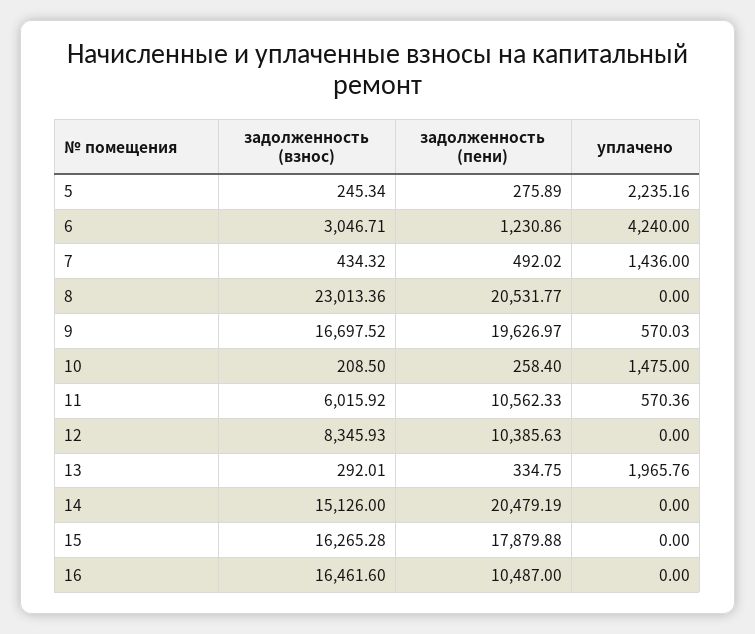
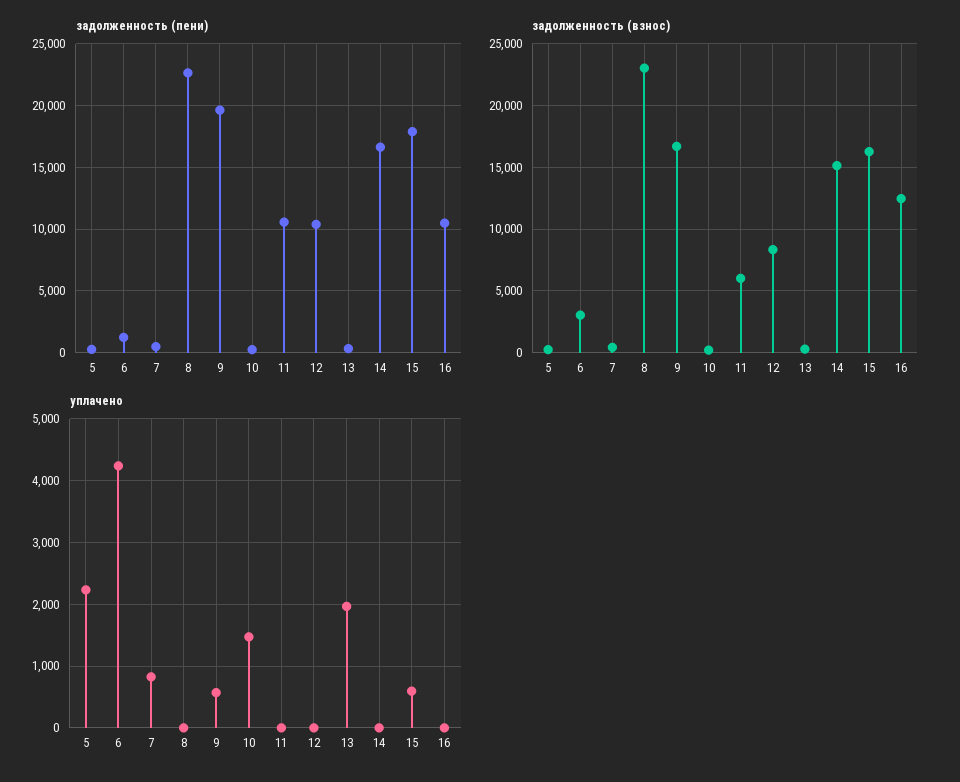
уплачено, 7: 1436 -> 800
задолженность (пени), 8: 20531.77 -> 22500
уплачено, 11: 570.36 -> 0
задолженность (пени), 14: 20479.19 -> 16500
уплачено, 15: 0 -> 600
задолженность (взнос), 16: 16461.6 -> 12500

